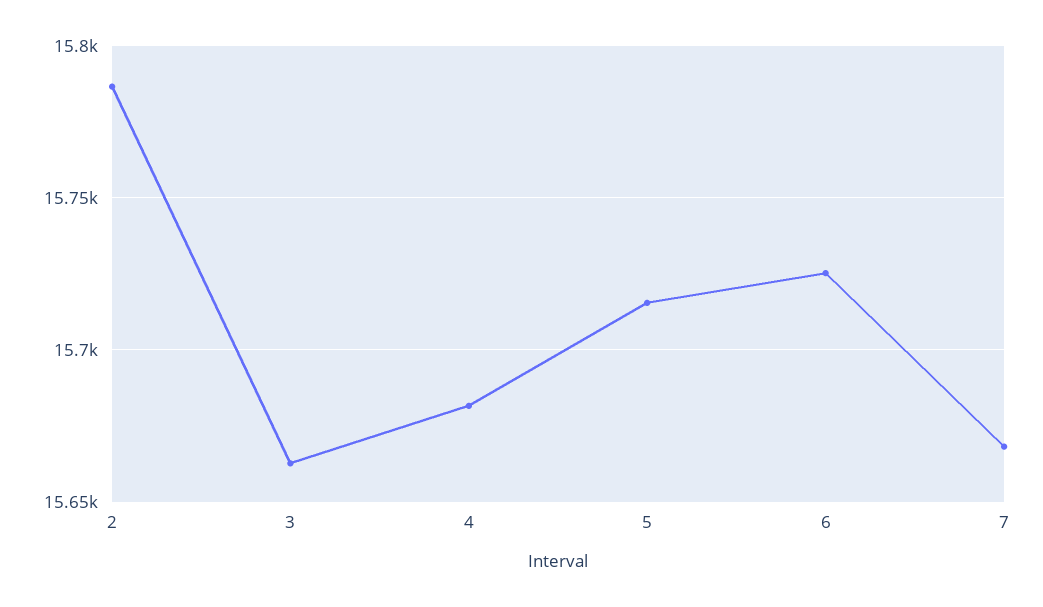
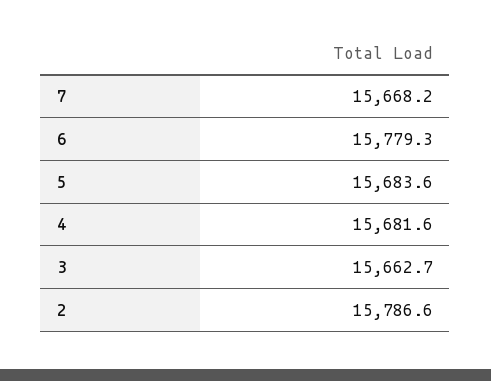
5: 15715 -> 15683.6
6: 15725 -> 15779.3

